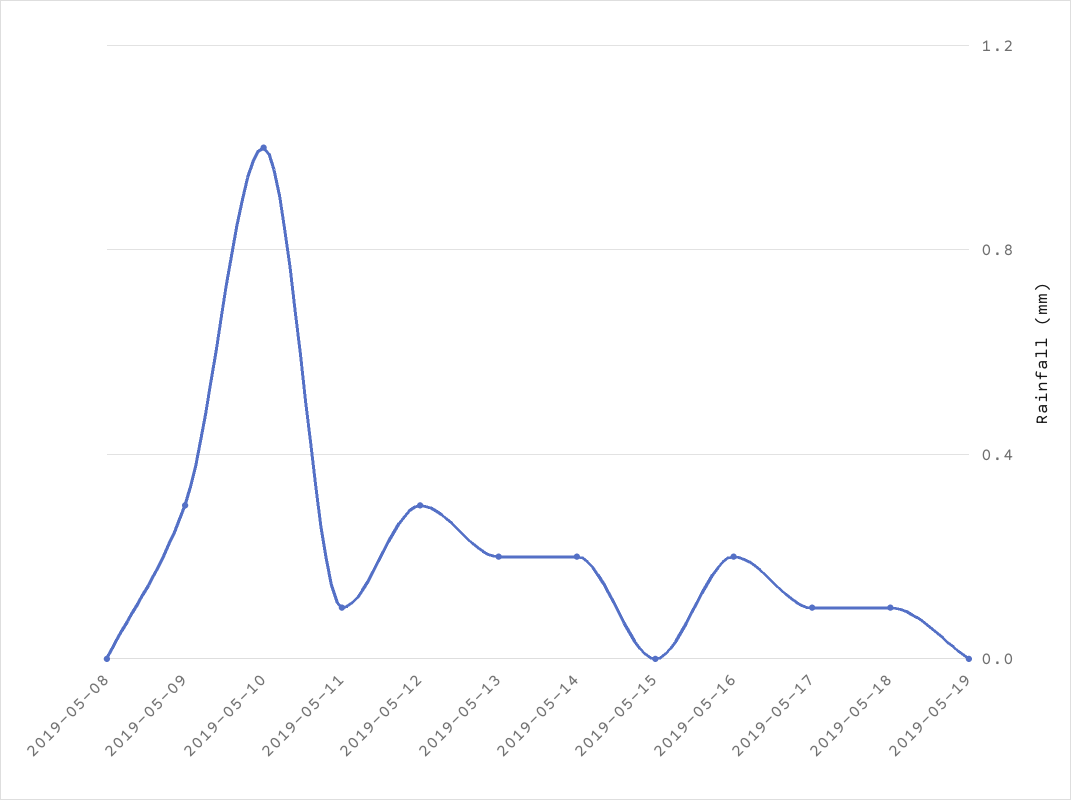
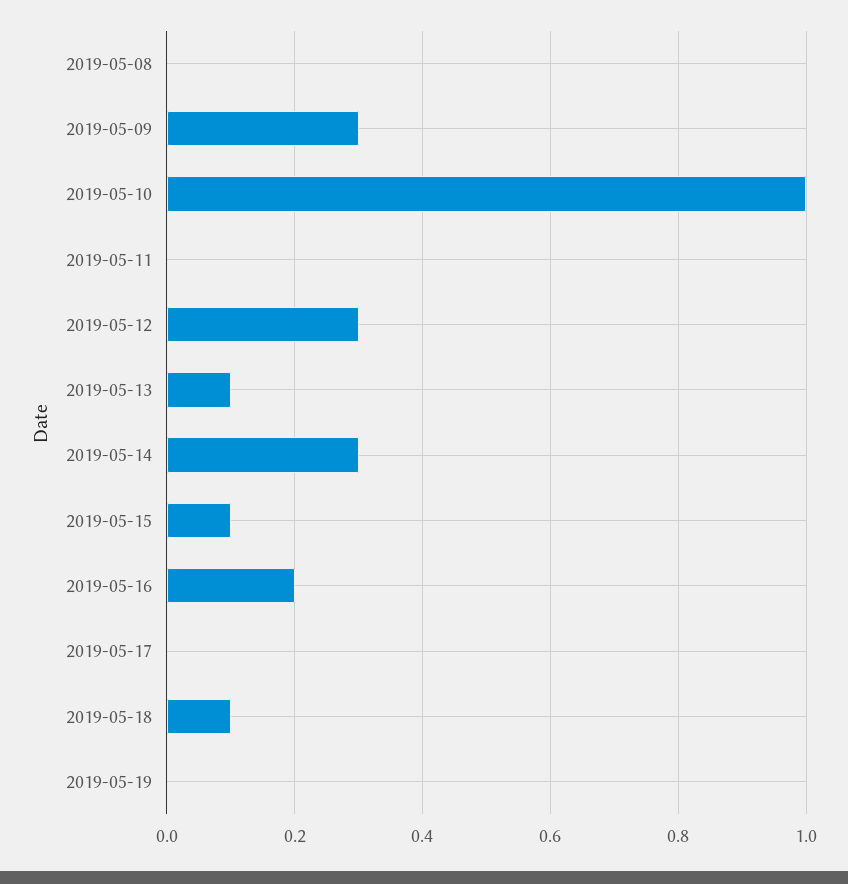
2019-05-11: 0.1 -> 0
2019-05-13: 0.2 -> 0.1
2019-05-14: 0.2 -> 0.3
2019-05-15: 0 -> 0.1
2019-05-17: 0.1 -> 0

